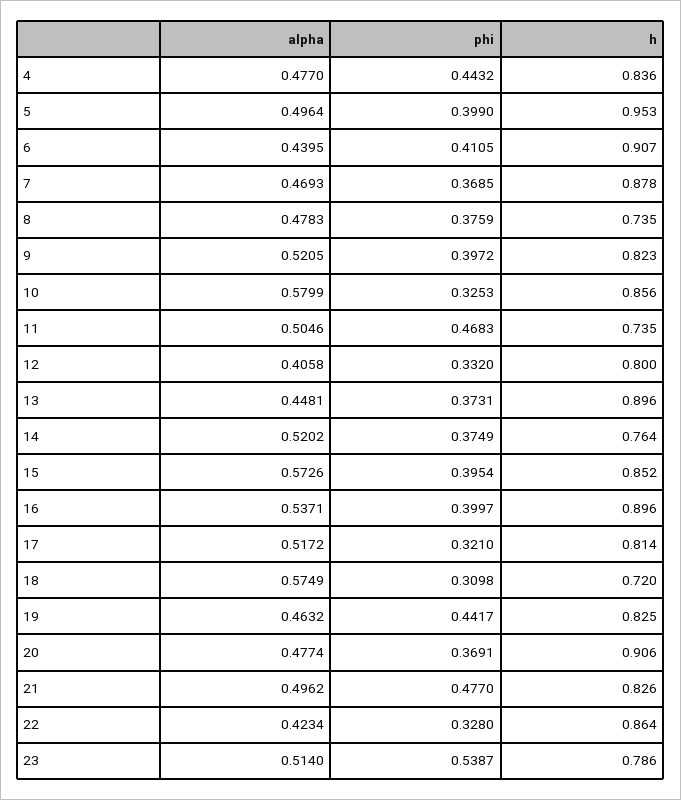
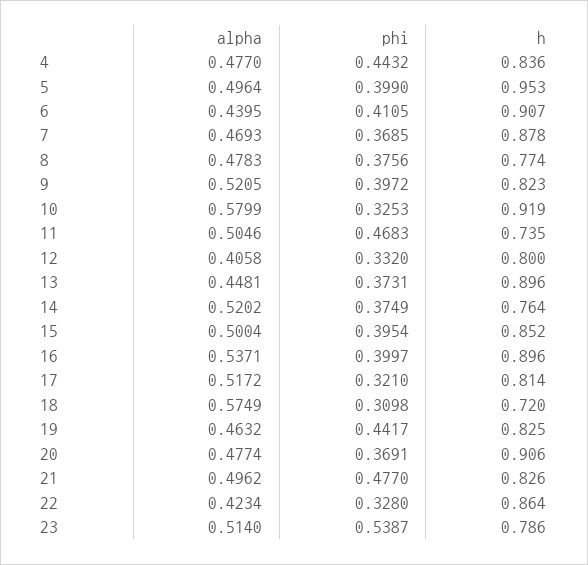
phi, 8: 0.3759 -> 0.3756
h, 8: 0.735 -> 0.774
h, 10: 0.856 -> 0.919
alpha, 15: 0.5726 -> 0.5004

